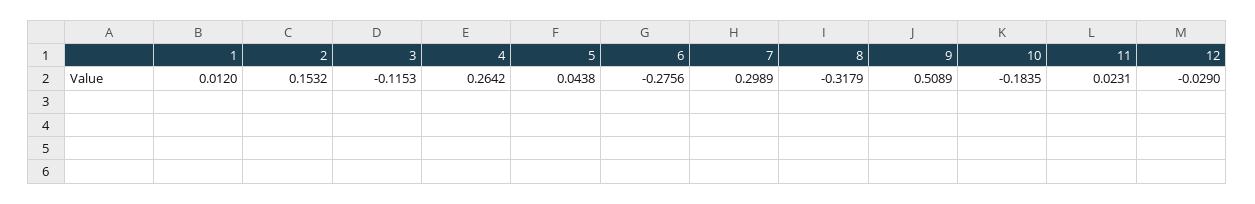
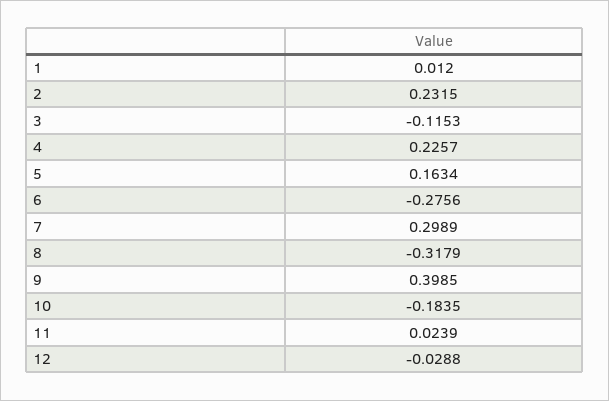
2: 0.1532 -> 0.2315
4: 0.2642 -> 0.2257
5: 0.0438 -> 0.1634
9: 0.5089 -> 0.3985
11: 0.0231 -> 0.0239
12: -0.029 -> -0.0288

